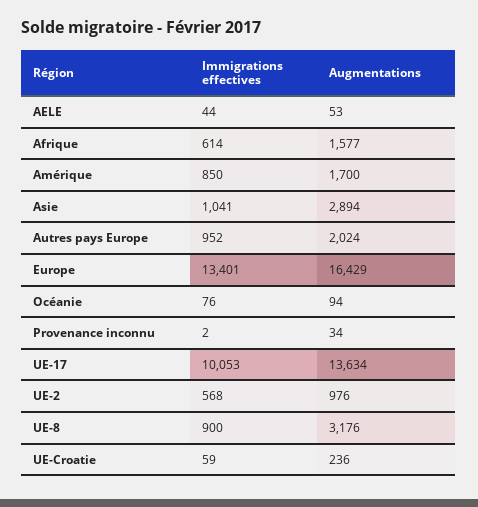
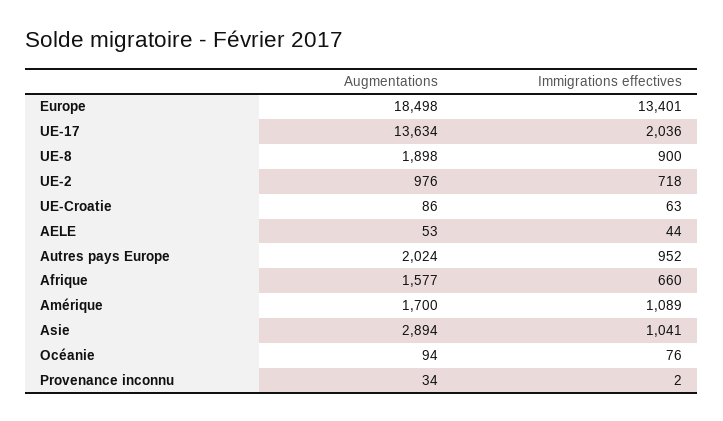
Immigrations effectives, Afrique: 614 -> 660
Immigrations effectives, Amérique: 850 -> 1089
Augmentations, Europe: 16429 -> 18498
Immigrations effectives, UE-17: 10053 -> 2036
Immigrations effectives, UE-2: 568 -> 718
Augmentations, UE-8: 3176 -> 1898
Immigrations effectives, UE-Croatie: 59 -> 63
Augmentations, UE-Croatie: 236 -> 86

